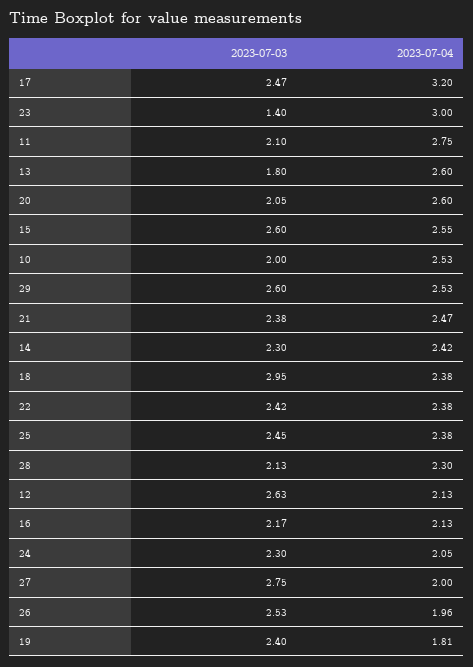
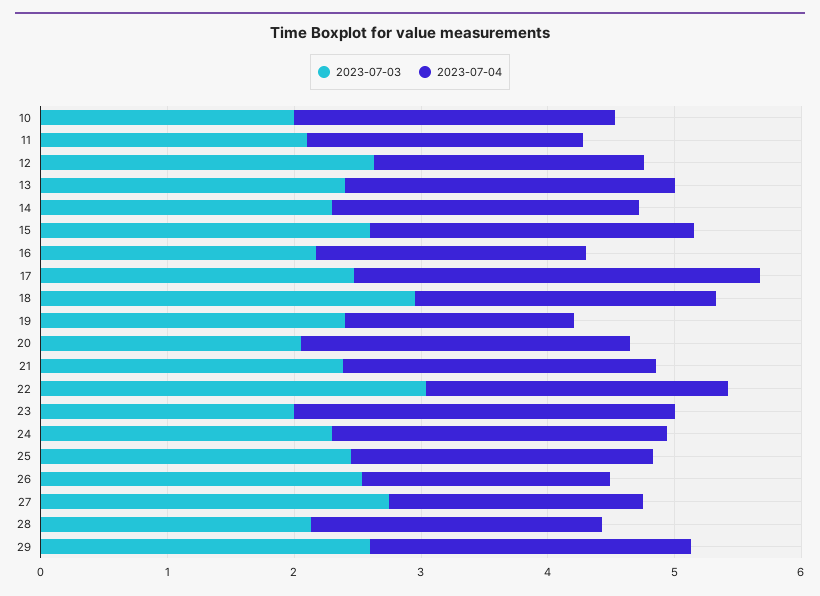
2023-07-03, 23: 1.4 -> 2
2023-07-04, 11: 2.75 -> 2.2
2023-07-03, 13: 1.8 -> 2.4
2023-07-03, 22: 2.42 -> 3
2023-07-04, 24: 2.05 -> 2.6

